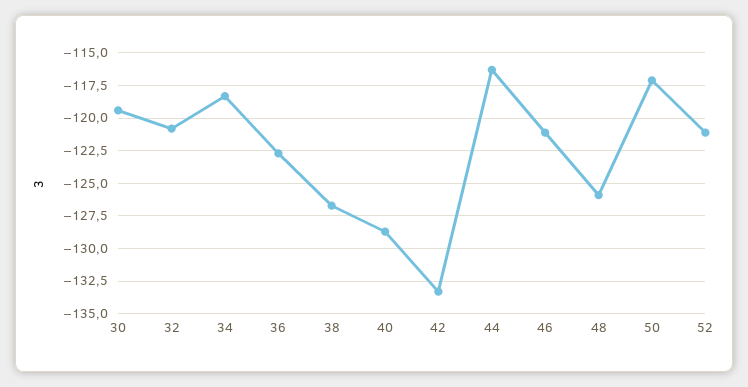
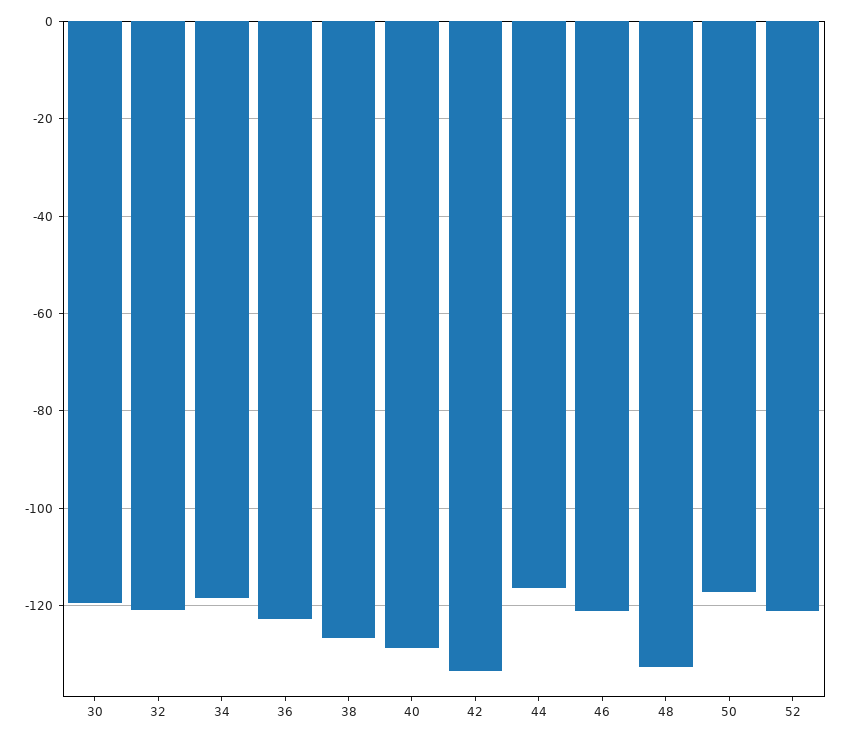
48: -126 -> -132

